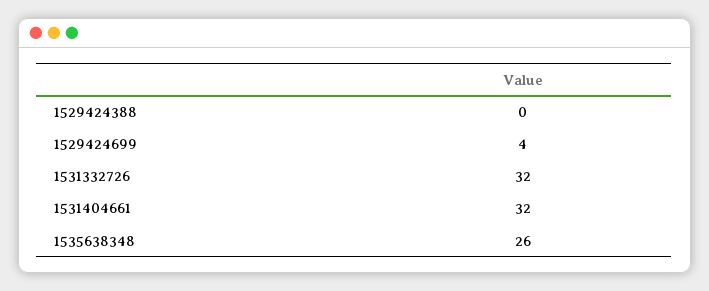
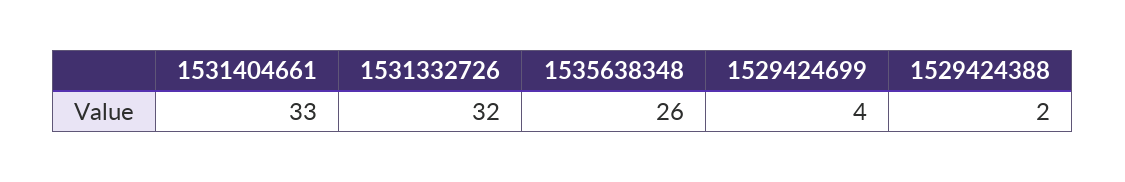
1529424388: 0 -> 2
1531404661: 32 -> 33

